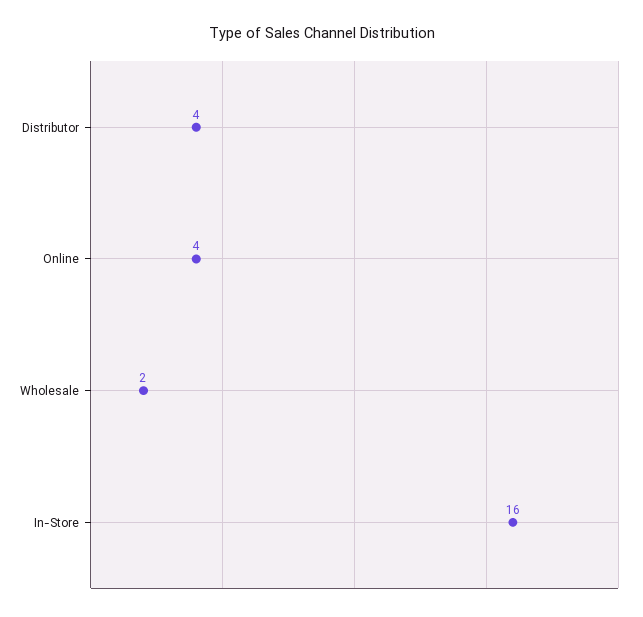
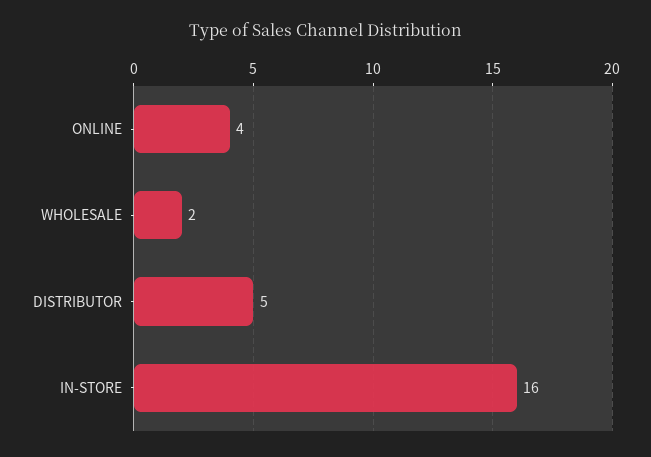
Distributor: 4 -> 5

